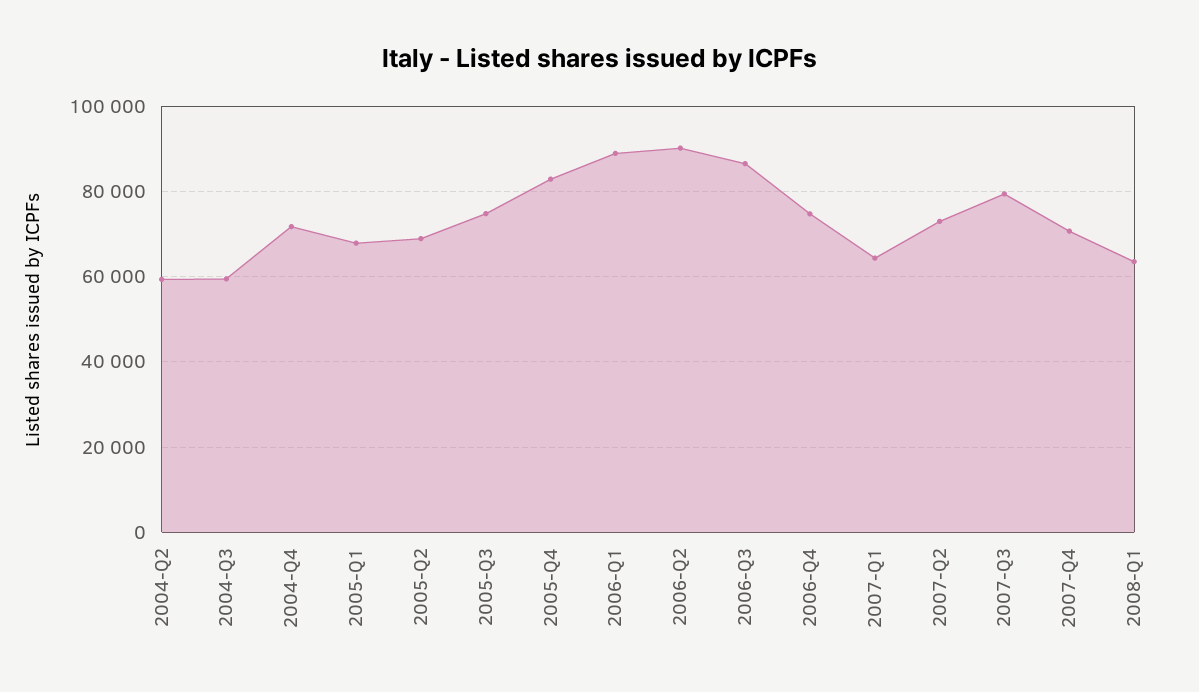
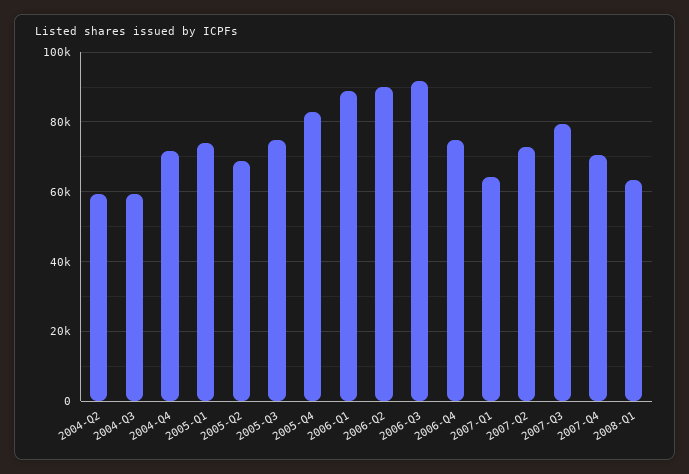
2005-Q1: 68000 -> 74000
2006-Q3: 86000 -> 92000

